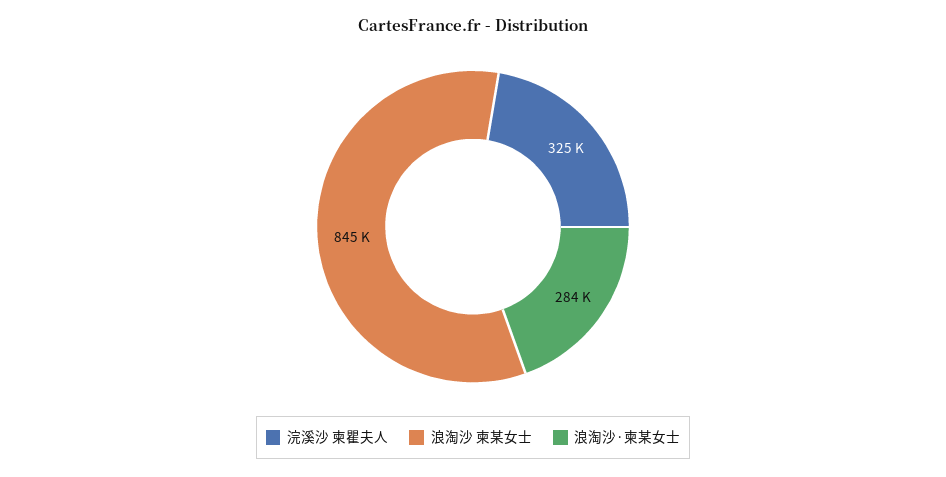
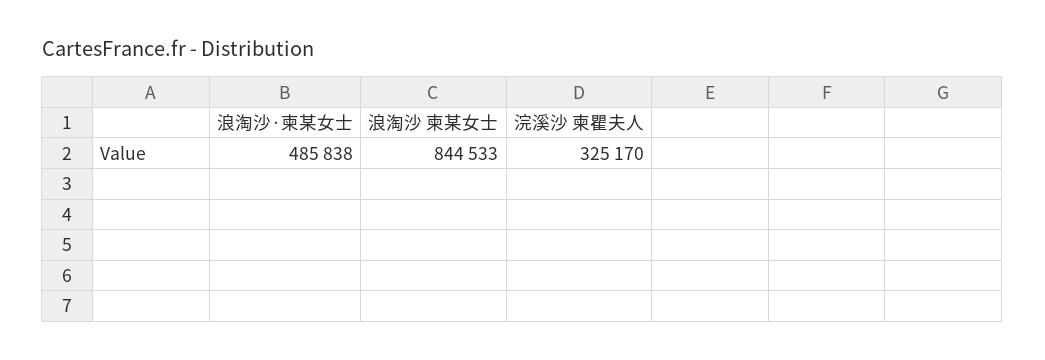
浪淘沙·柬某女士: 284000 -> 485838

